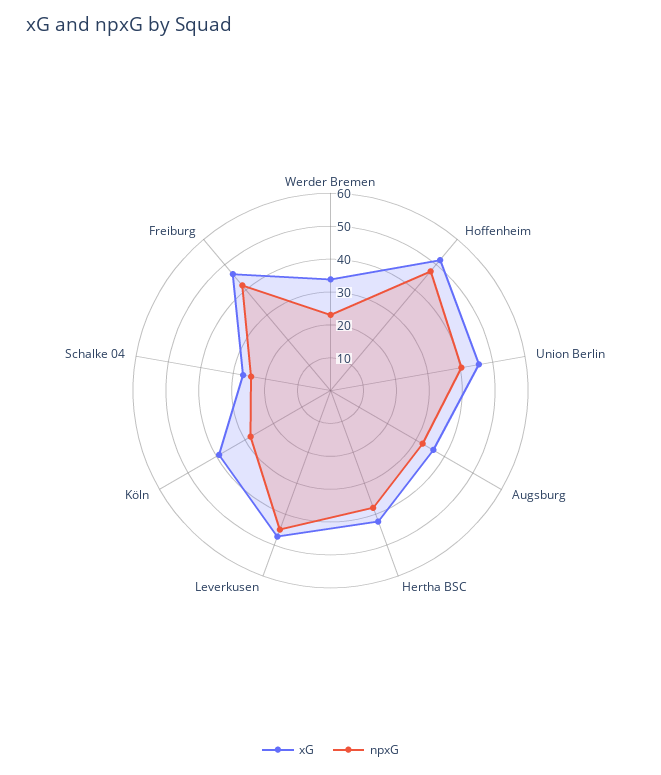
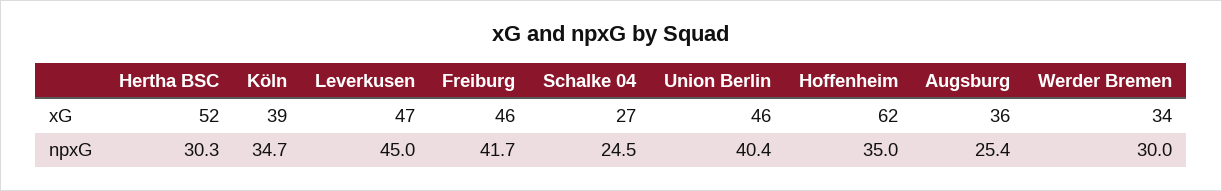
npxG, Werder Bremen: 22.5 -> 30
xG, Hoffenheim: 52.5 -> 62
npxG, Hoffenheim: 47.5 -> 35
npxG, Augsburg: 32.5 -> 25.4
xG, Hertha BSC: 42.5 -> 52
npxG, Hertha BSC: 37.5 -> 30.3
npxG, Köln: 27.5 -> 34.7

